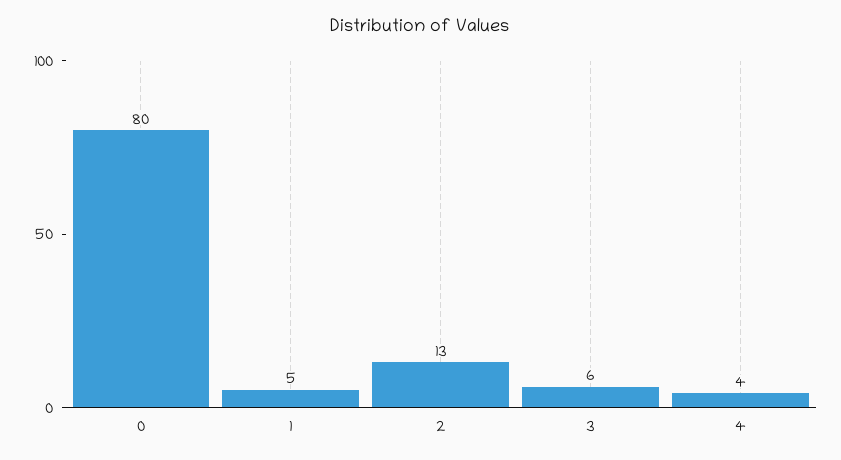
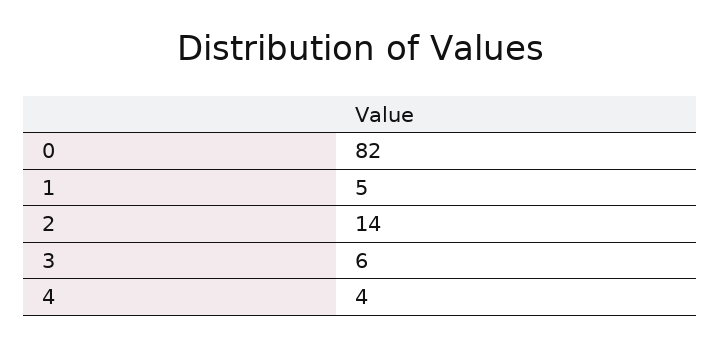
0: 80 -> 82
2: 13 -> 14

